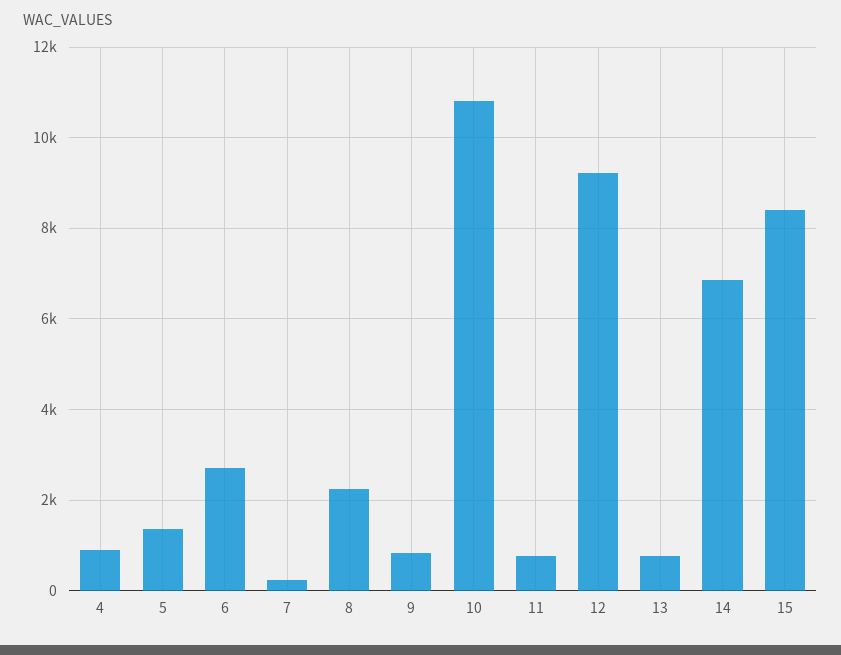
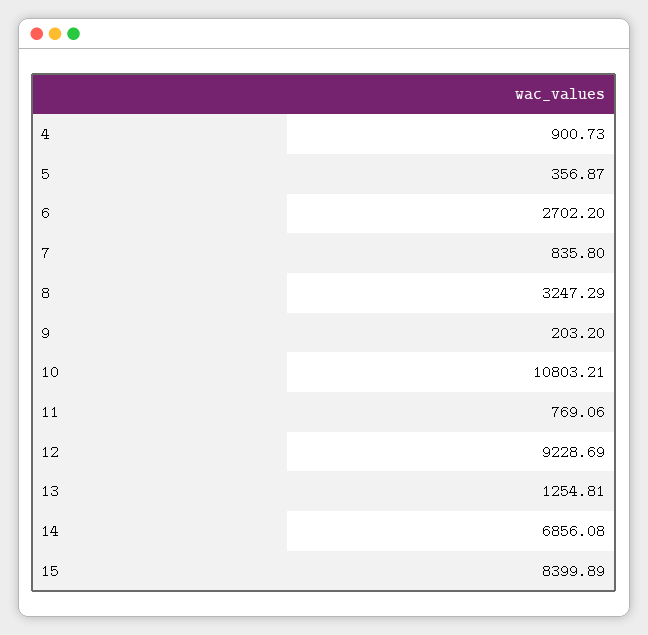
5: 1400 -> 356.87
7: 200 -> 835.8
8: 2200 -> 3247.29
9: 800 -> 203.2
13: 800 -> 1254.81

